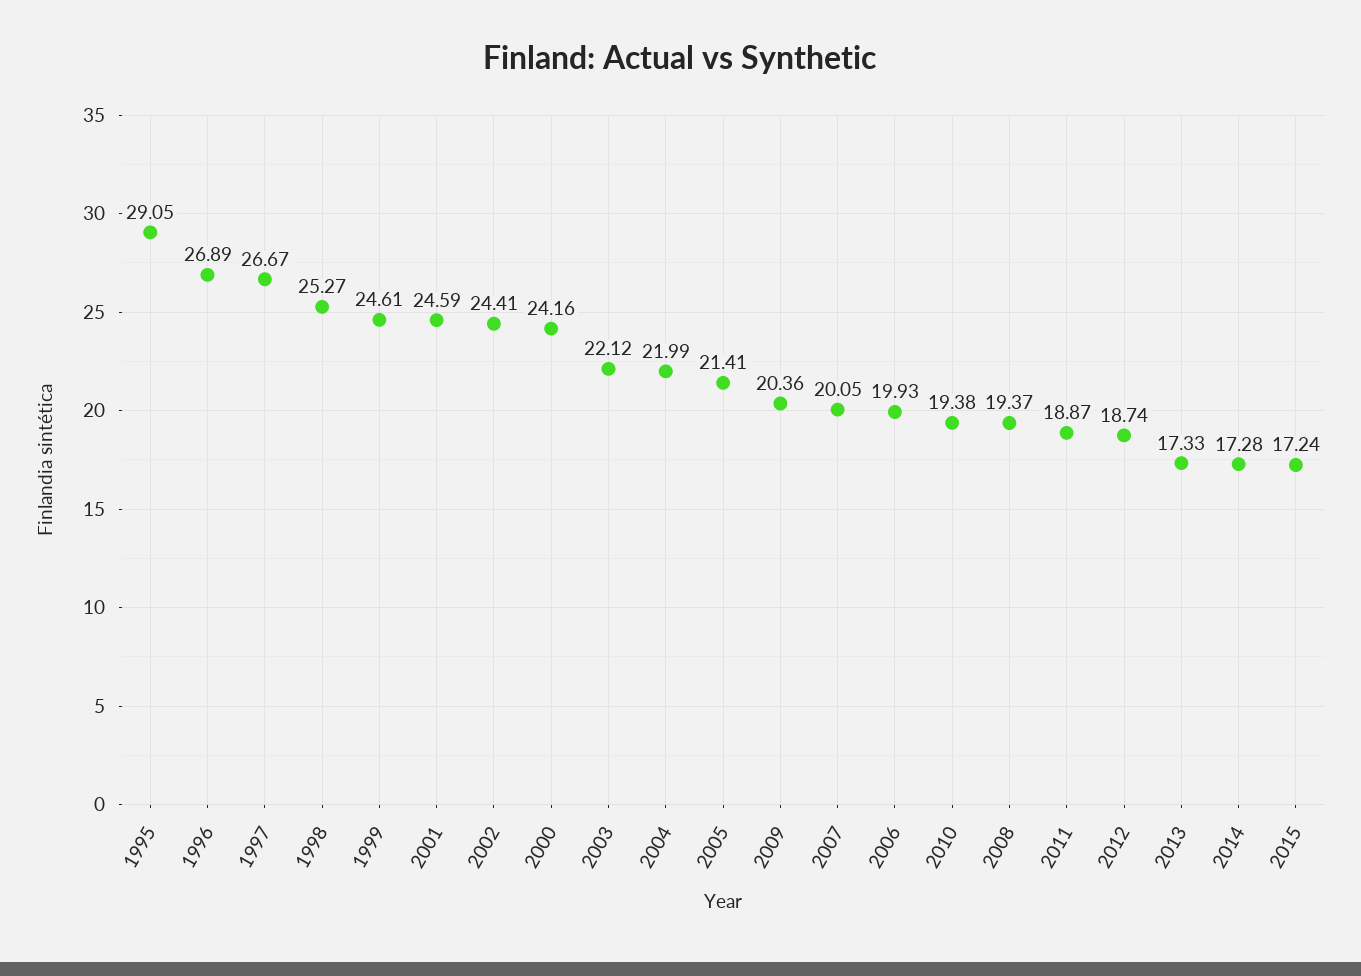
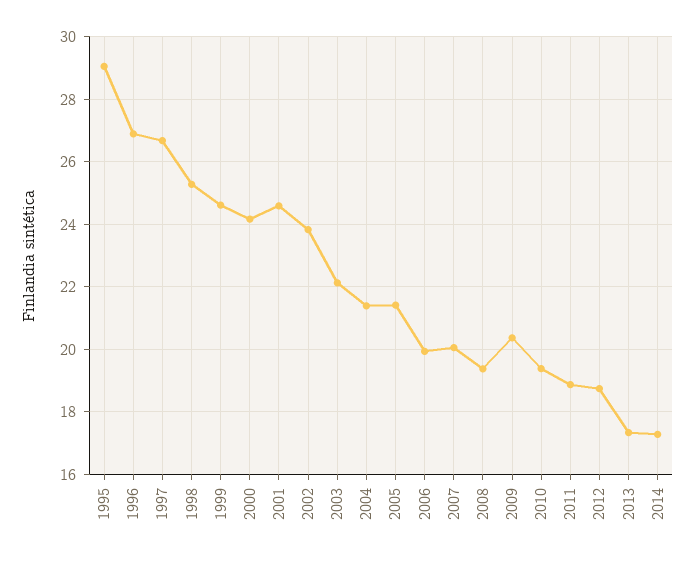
2002: 24.41 -> 23.8
2004: 21.99 -> 21.4
2015: 17.24 -> none

